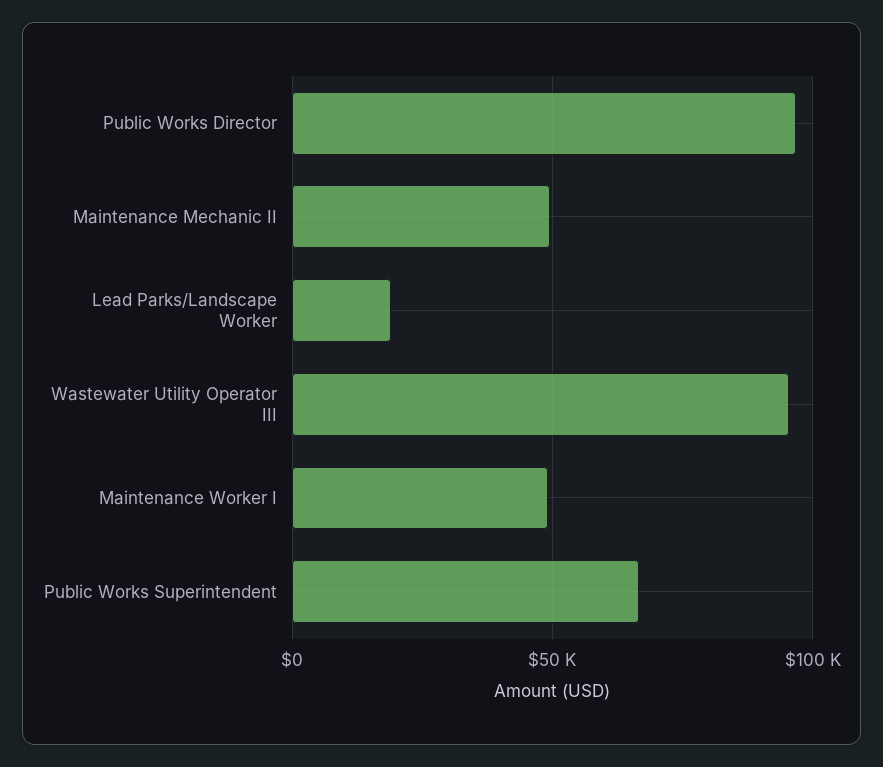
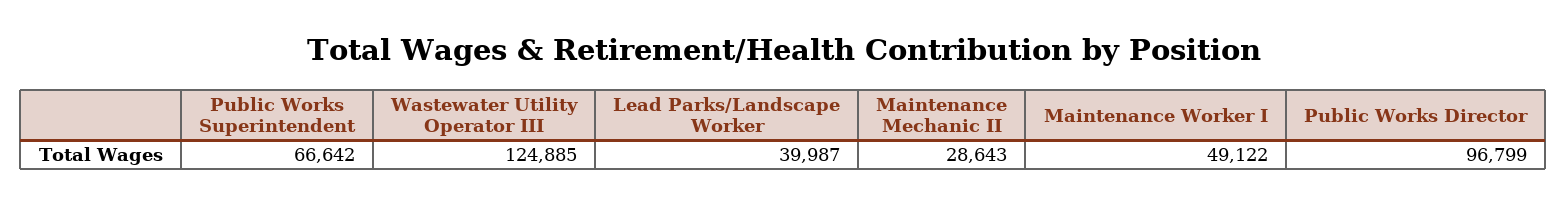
Maintenance Mechanic II: 50000 -> 28643
Lead Parks/Landscape Worker: 20000 -> 39987
Wastewater Utility Operator III: 95000 -> 124885

